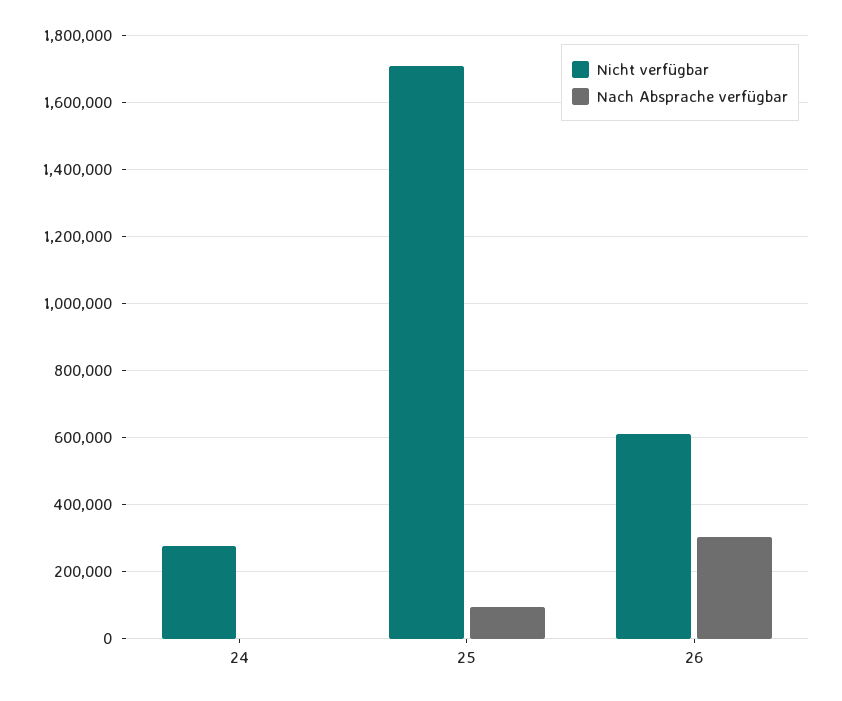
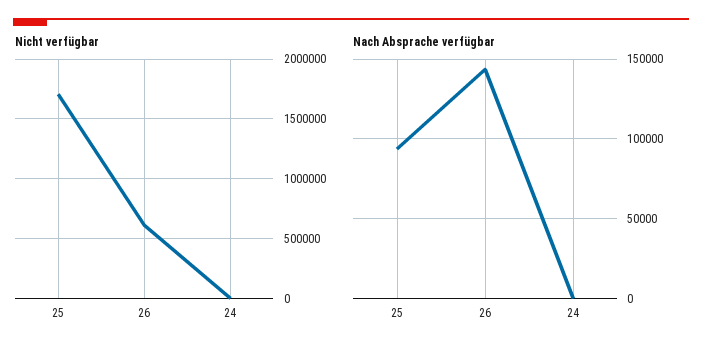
Nicht verfügbar, 24: 280000 -> 0
Nach Absprache verfügbar, 26: 300000 -> 145000

